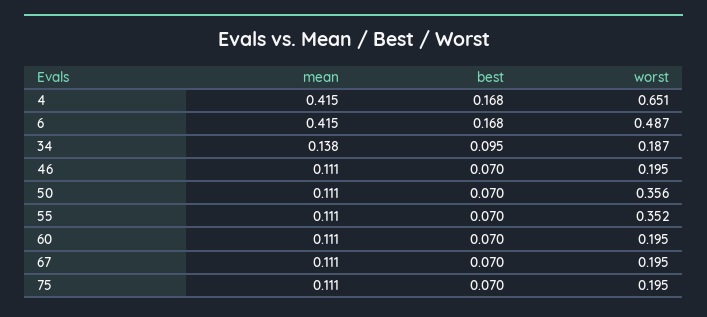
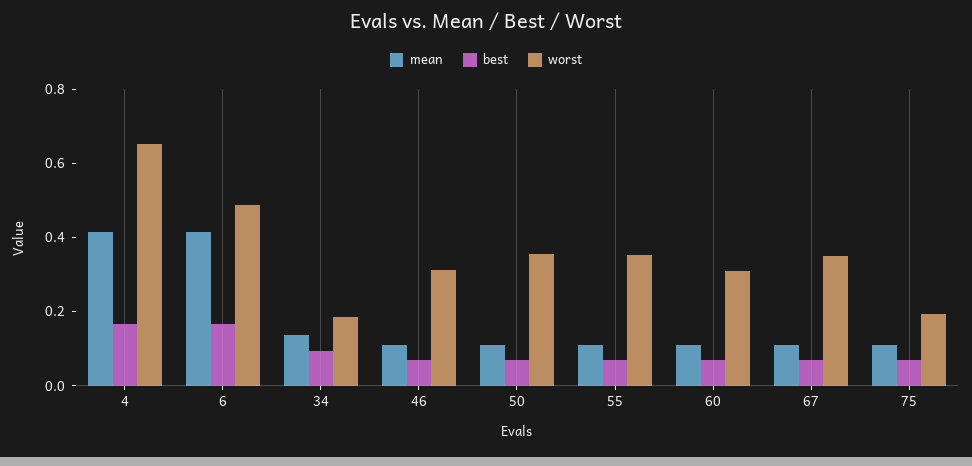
worst, 46: 0.195 -> 0.3
worst, 60: 0.195 -> 0.3
worst, 67: 0.195 -> 0.35

